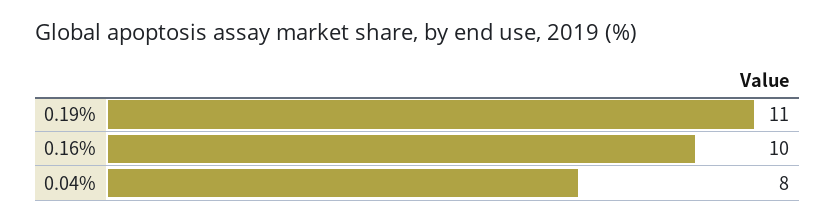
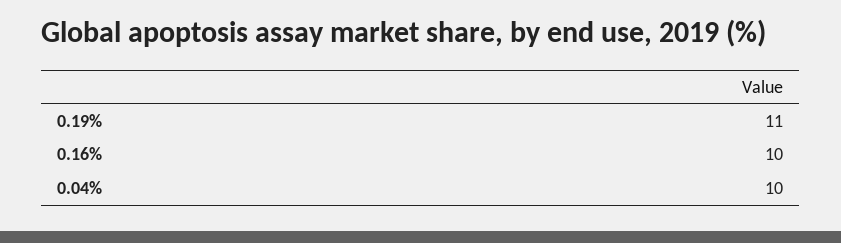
0.04%: 8 -> 10

